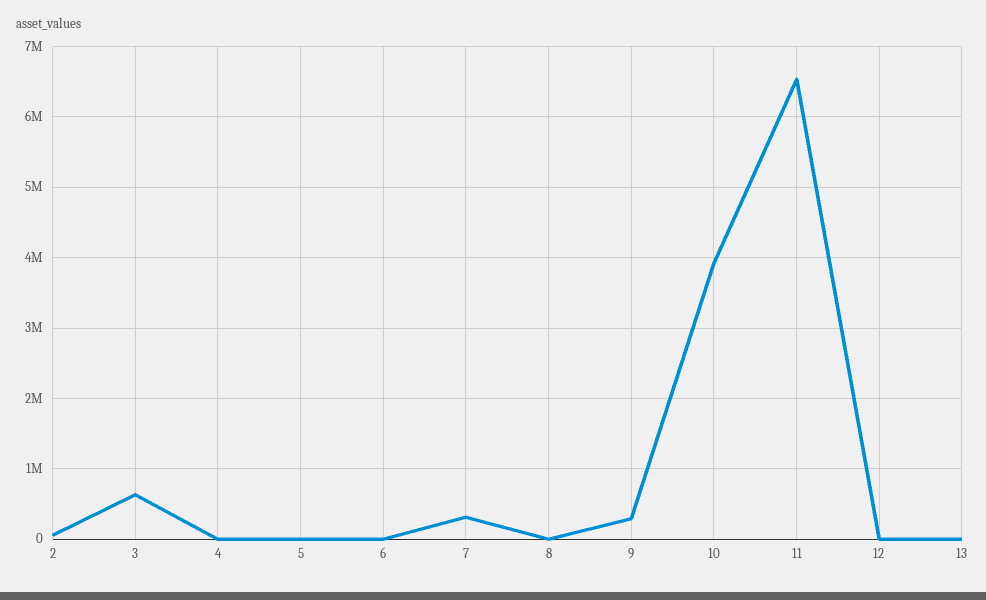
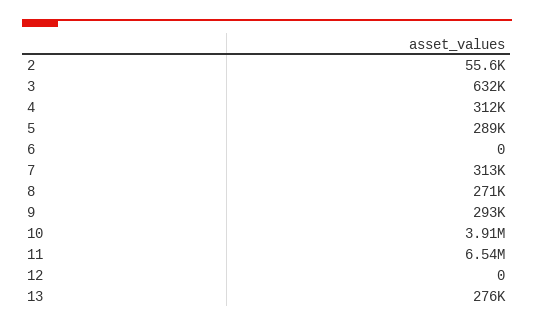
4: 0 -> 312000
5: 0 -> 289000
8: 0 -> 271000
13: 0 -> 276000

